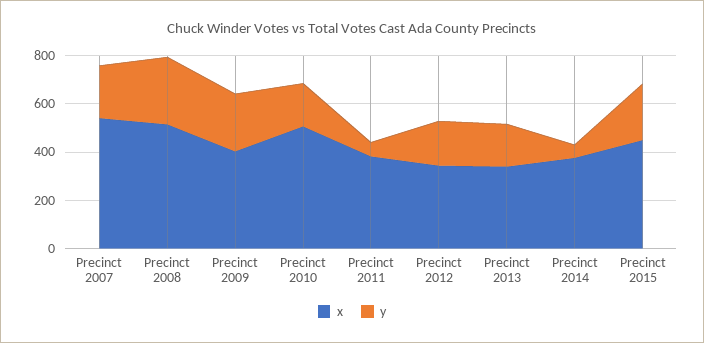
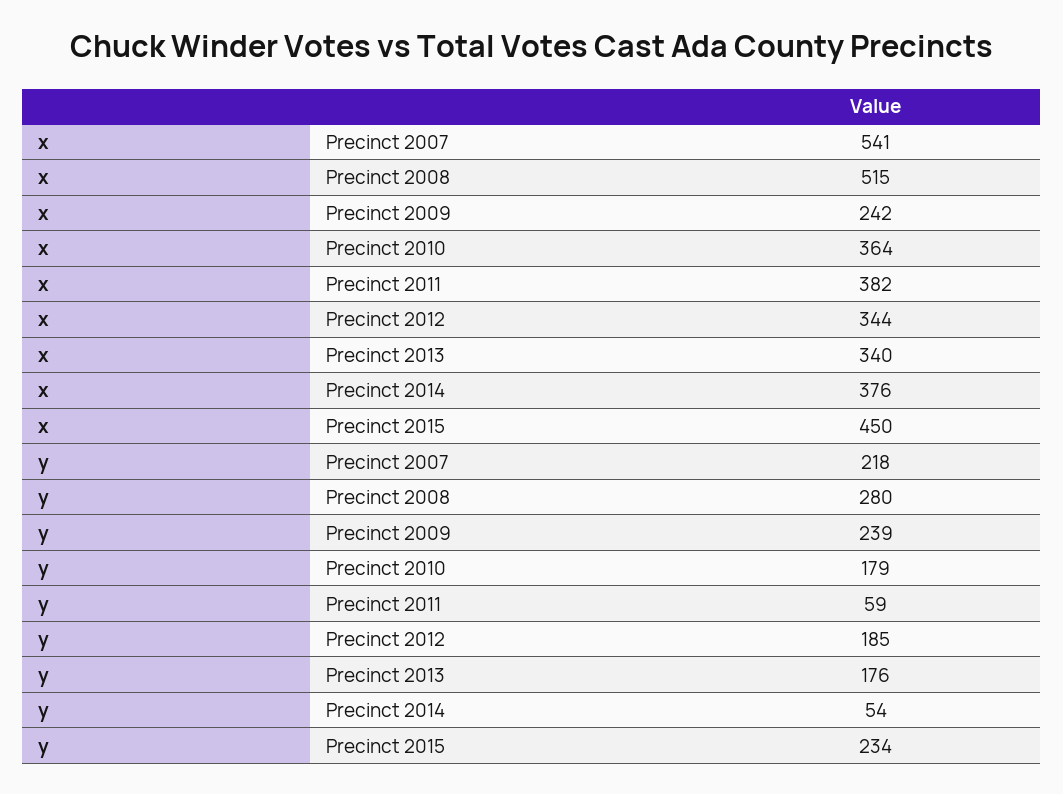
x, Precinct 2009: 400 -> 242
x, Precinct 2010: 500 -> 364

